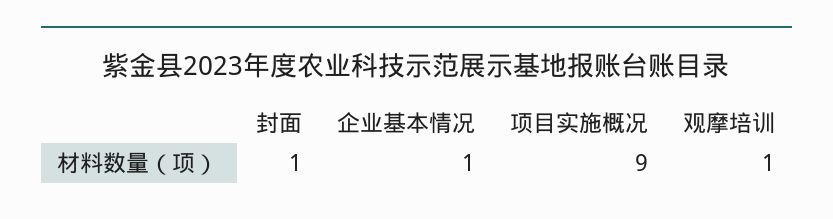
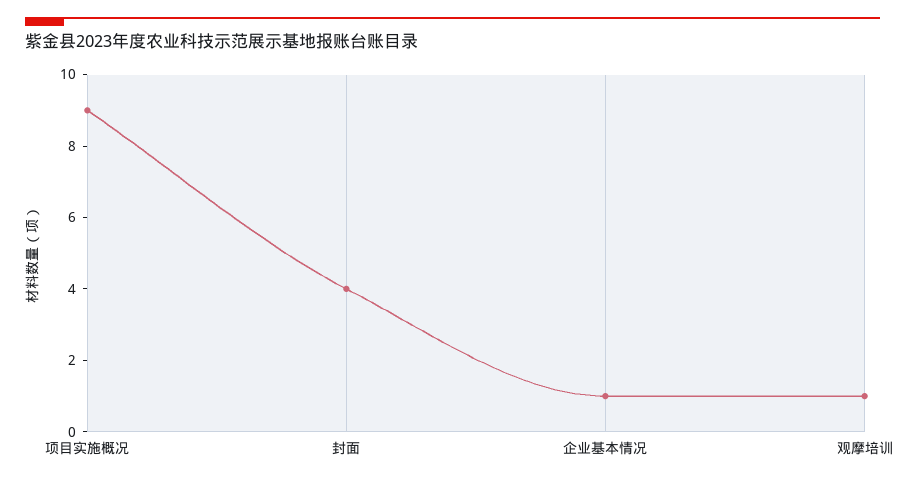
封面: 1 -> 4

